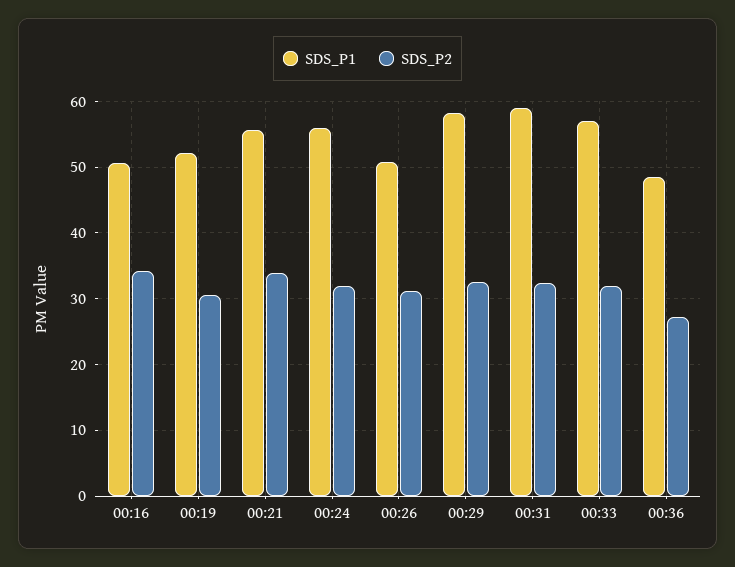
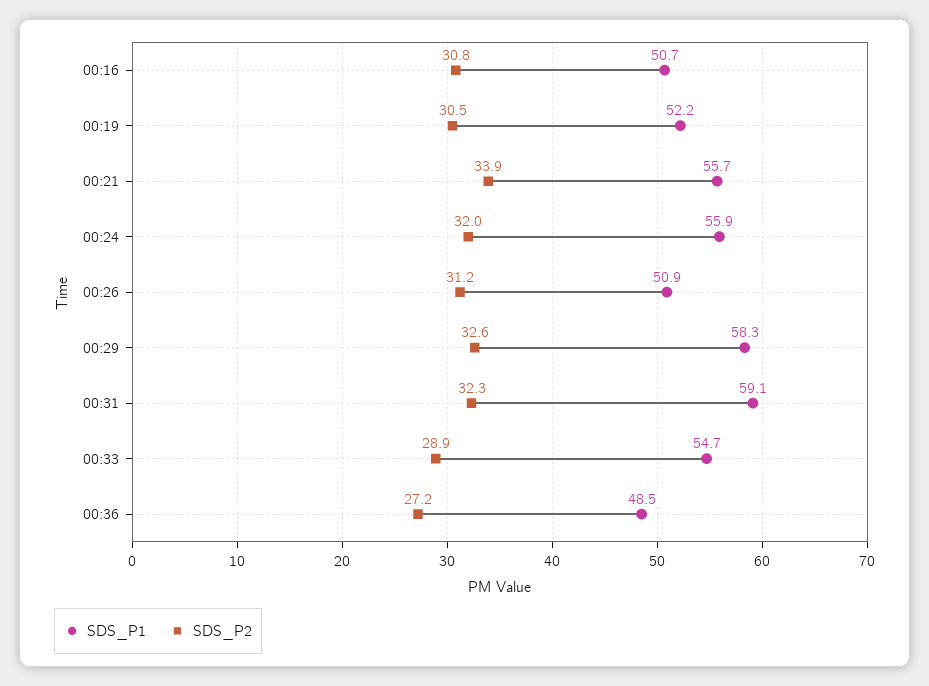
SDS_P2, 00:16: 34 -> 30.8
SDS_P1, 00:33: 57 -> 54.7
SDS_P2, 00:33: 32 -> 28.9

